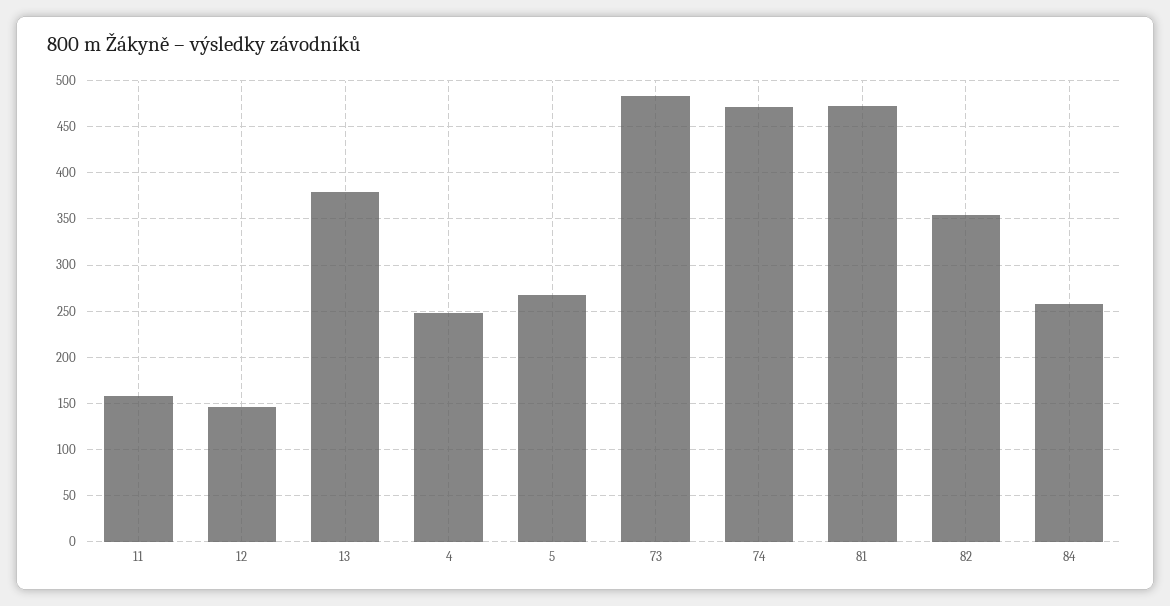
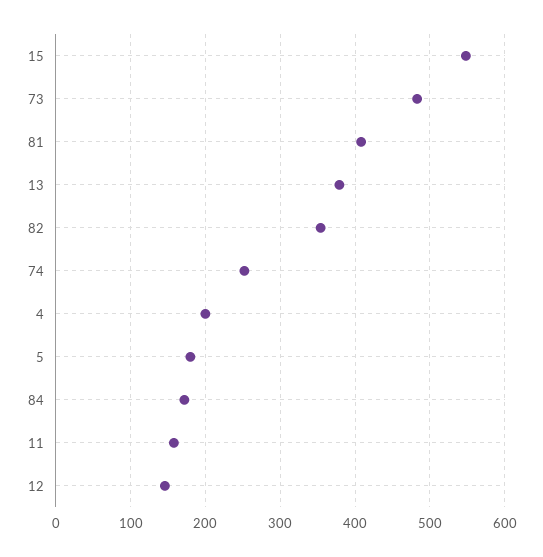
4: 250 -> 200
5: 270 -> 180
74: 470 -> 250
81: 470 -> 410
84: 260 -> 170
15: none -> 550

